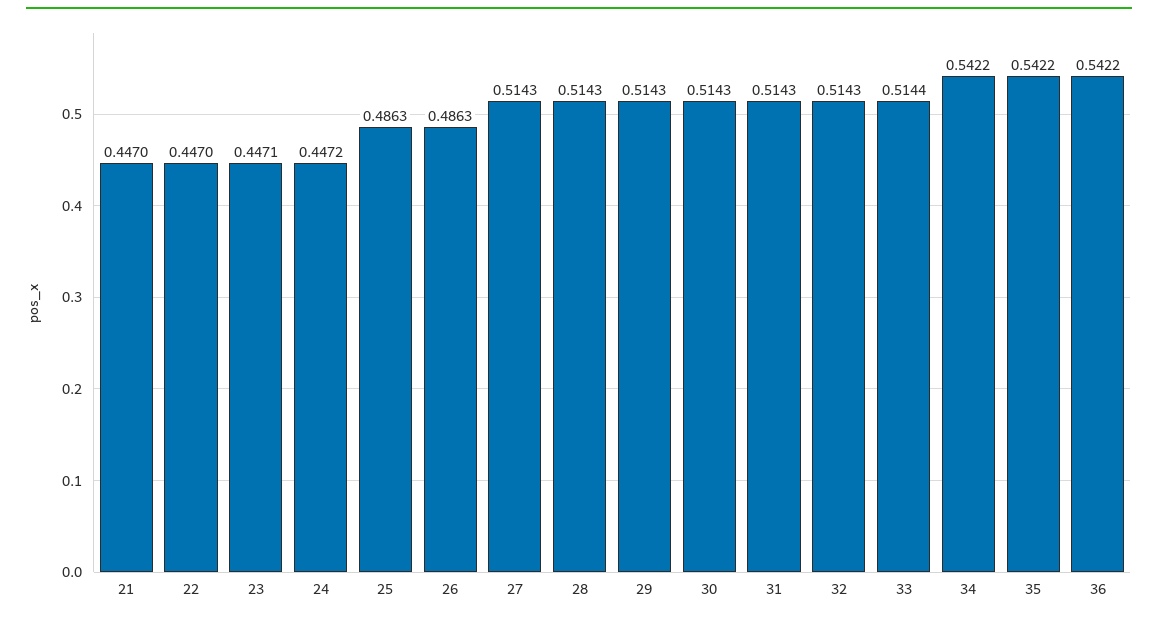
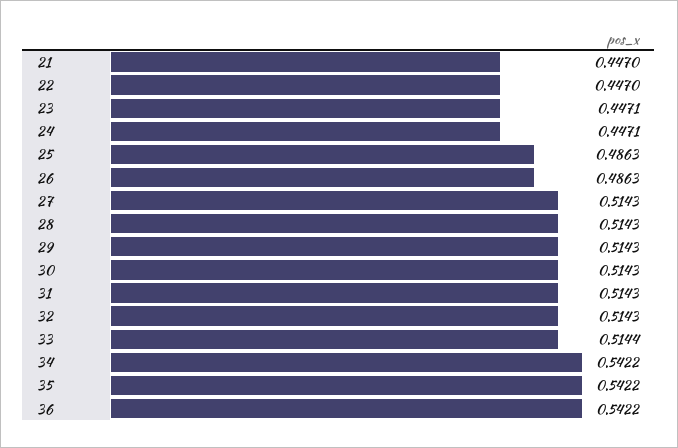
24: 0.4472 -> 0.4471

